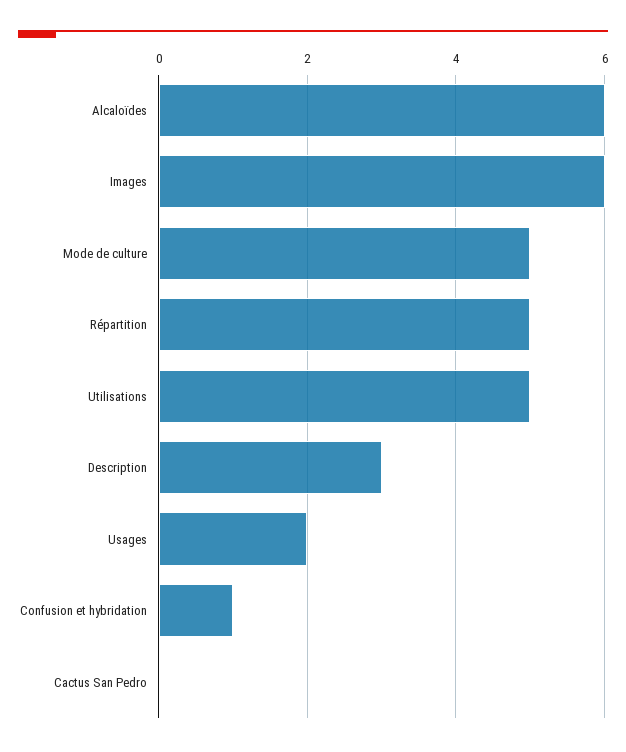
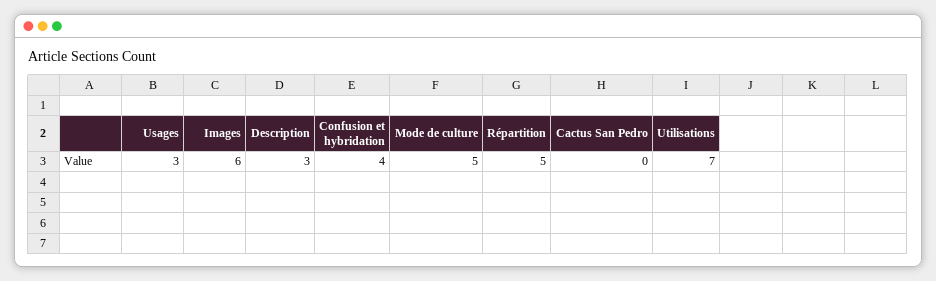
Alcaloïdes: 6 -> none
Utilisations: 5 -> 7
Usages: 2 -> 3
Confusion et hybridation: 1 -> 4

